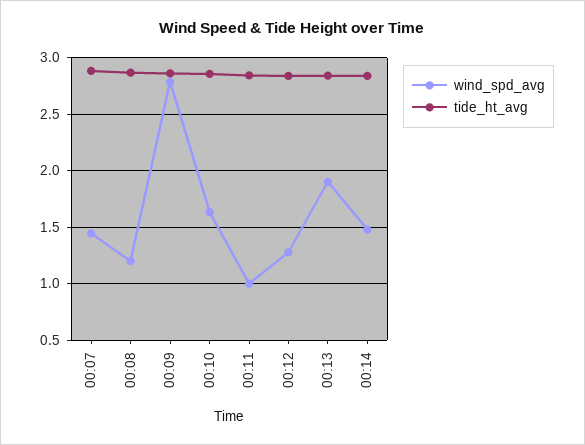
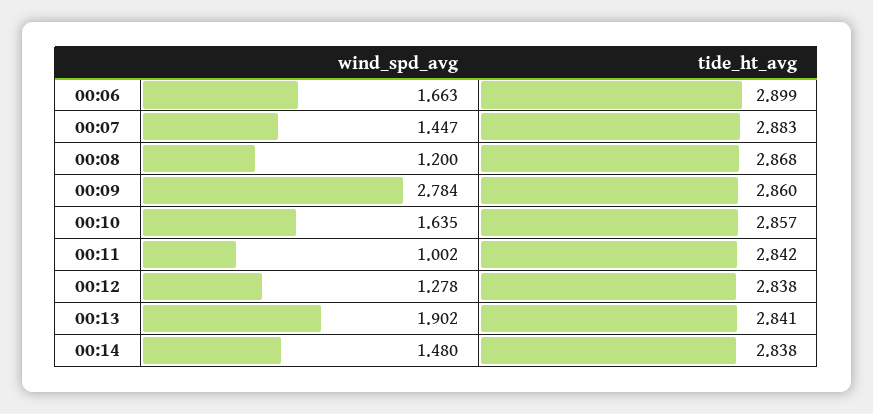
wind_spd_avg, 00:06: none -> 1.663
tide_ht_avg, 00:06: none -> 2.899

